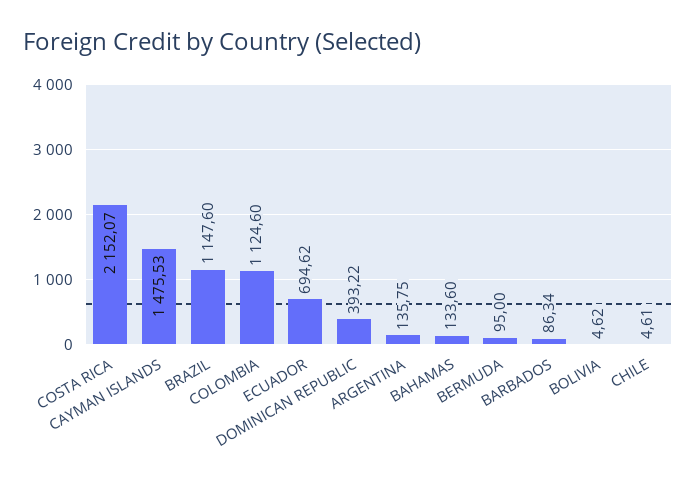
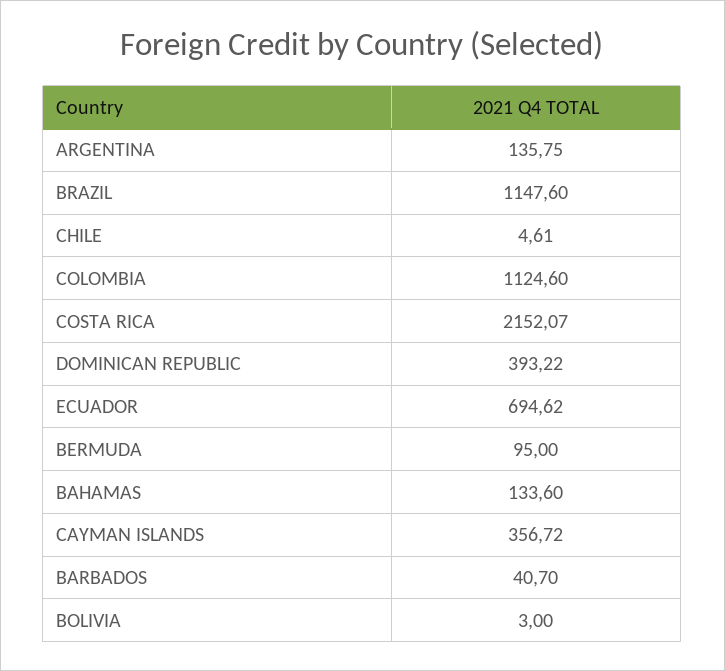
CAYMAN ISLANDS: 1475.53 -> 356.72
BARBADOS: 86.34 -> 40.7
BOLIVIA: 4.62 -> 3

